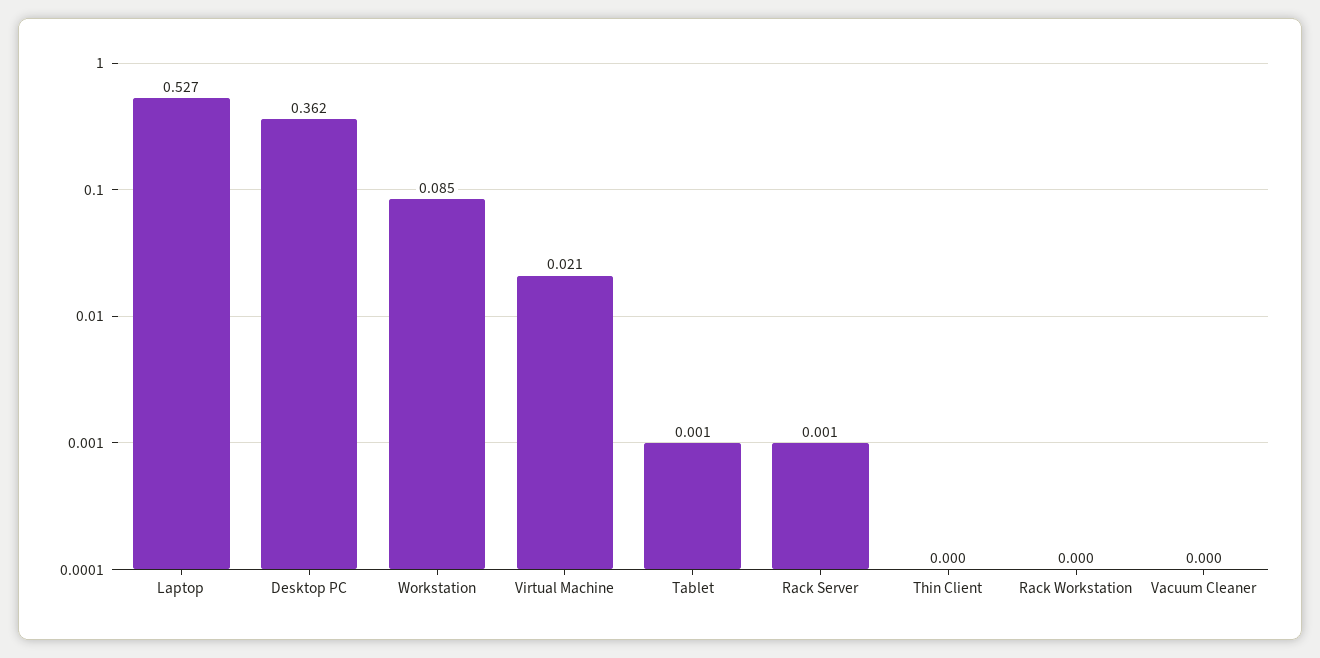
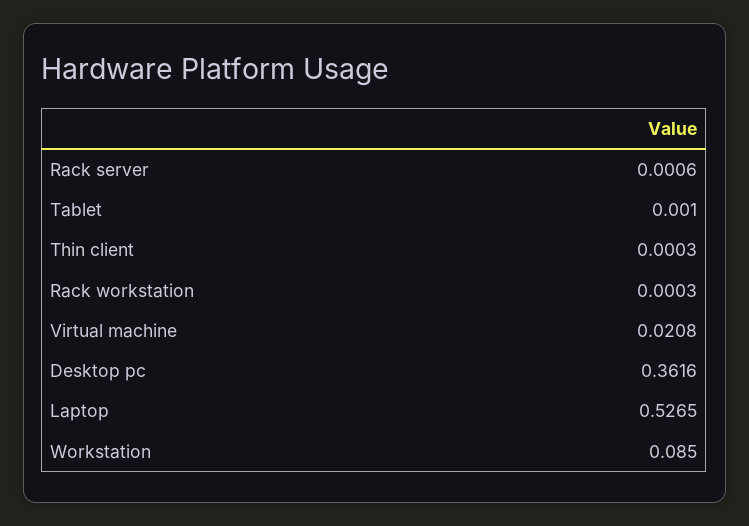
Vacuum Cleaner: 0 -> none

